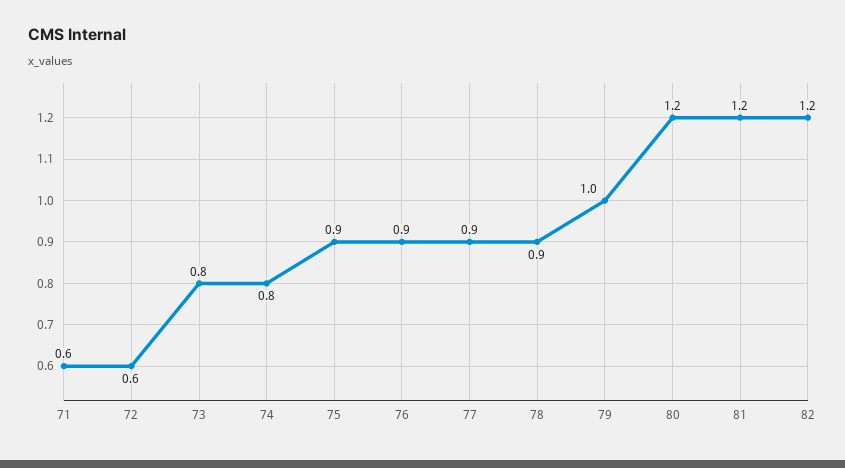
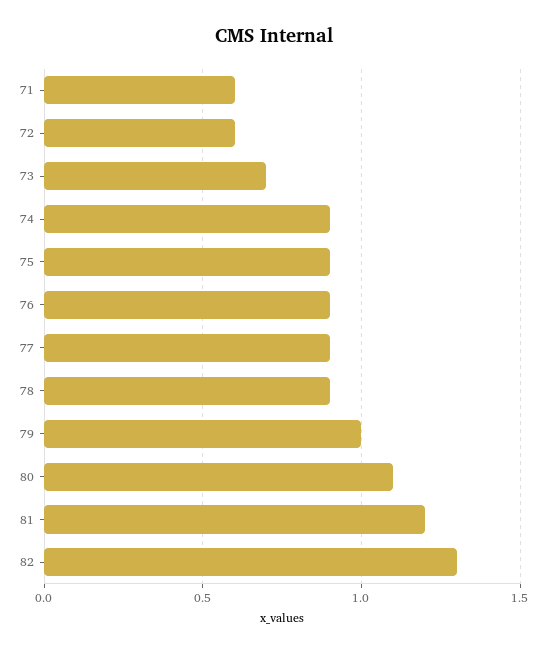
73: 0.8 -> 0.7
74: 0.8 -> 0.9
80: 1.2 -> 1.1
82: 1.2 -> 1.3

